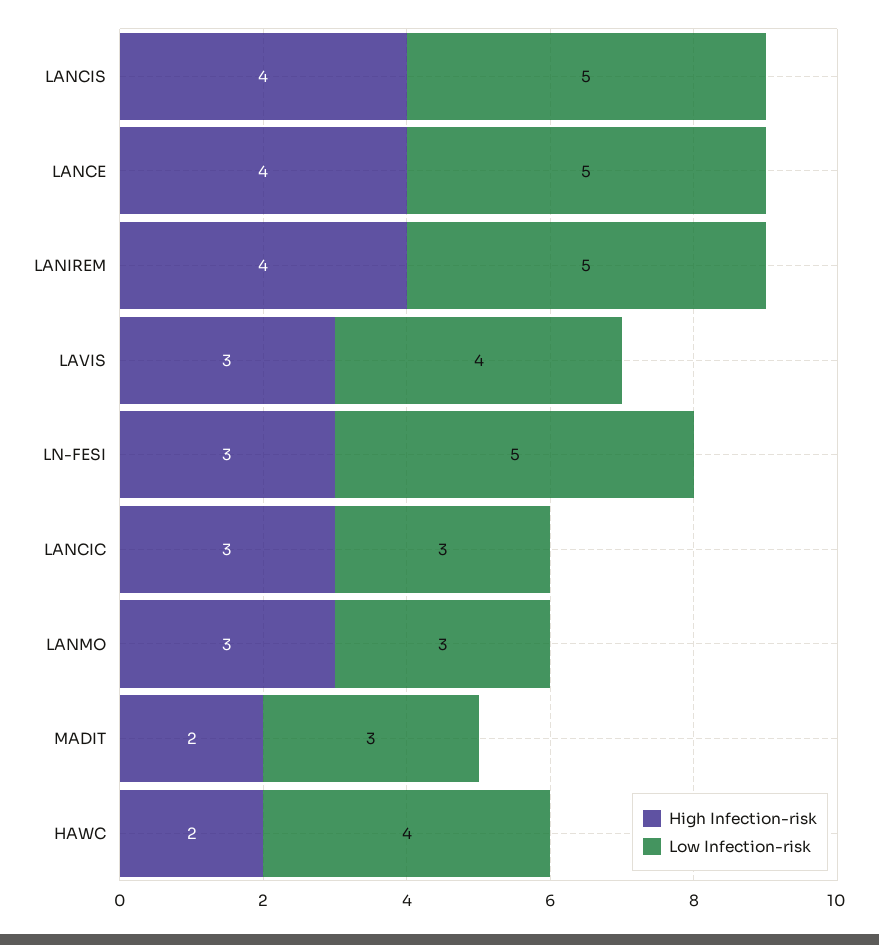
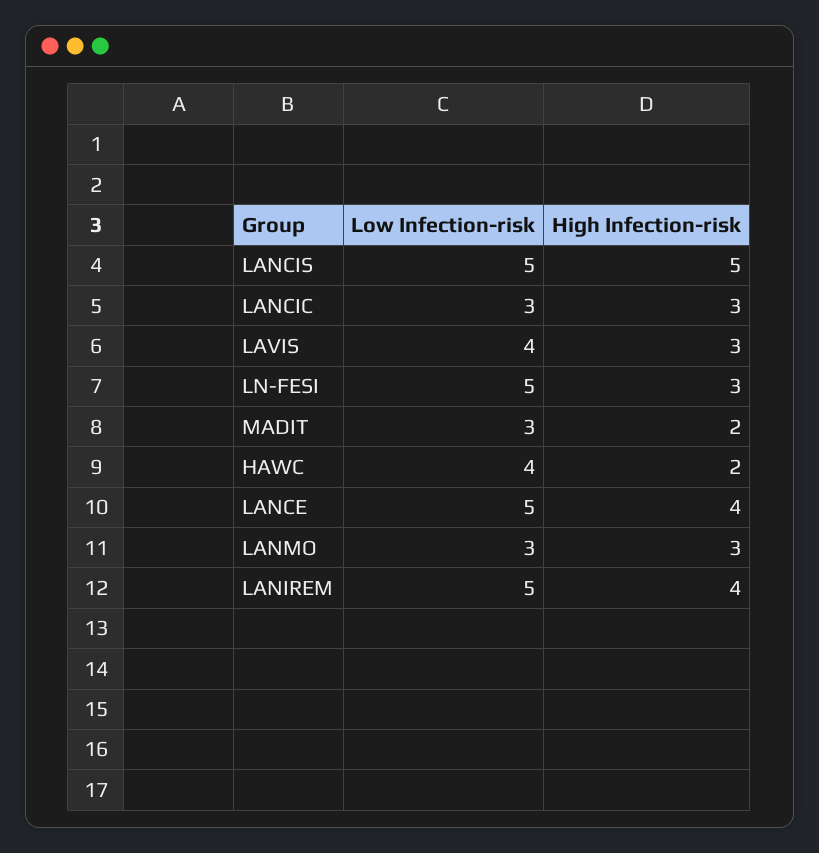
High Infection-risk, LANCIS: 4 -> 5

